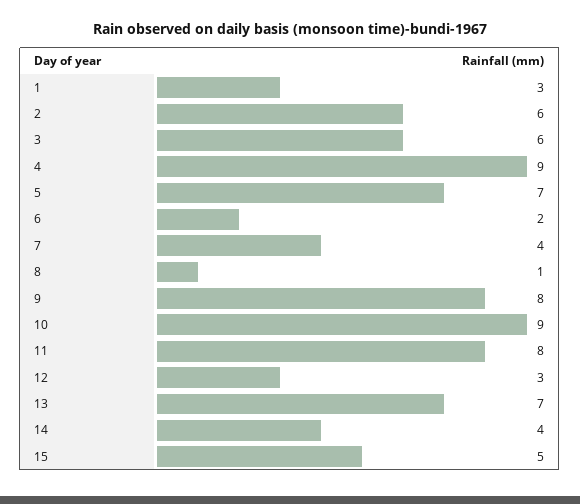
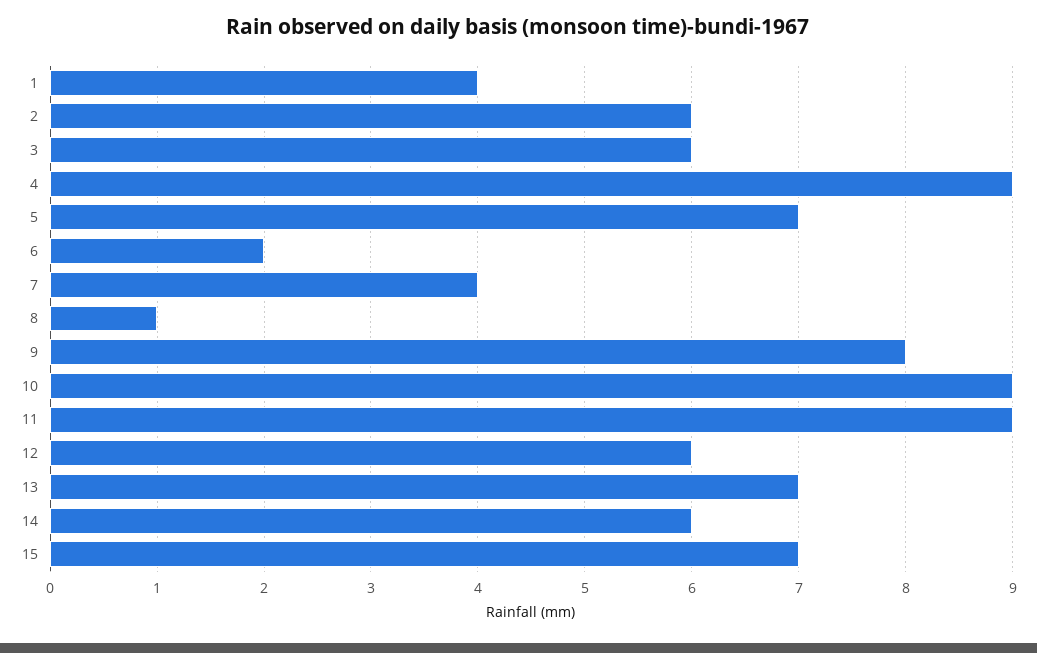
1: 3 -> 4
11: 8 -> 9
12: 3 -> 6
14: 4 -> 6
15: 5 -> 7

